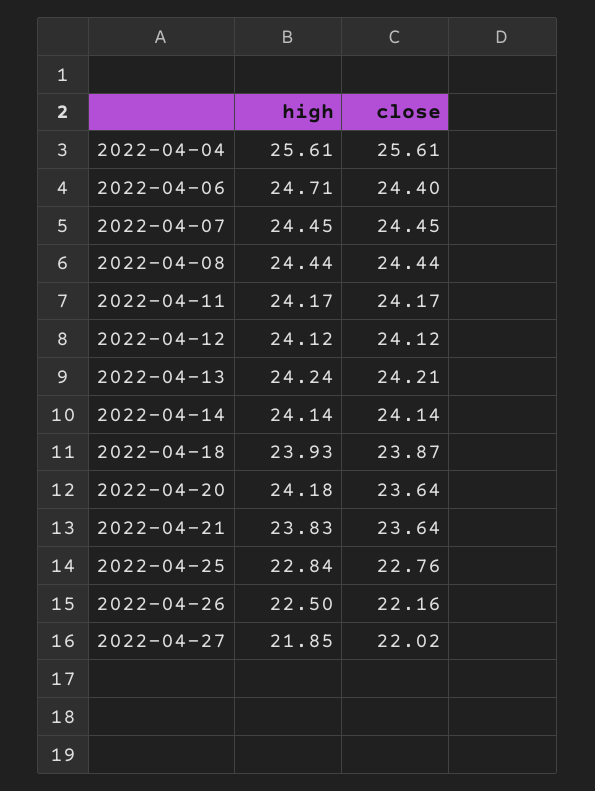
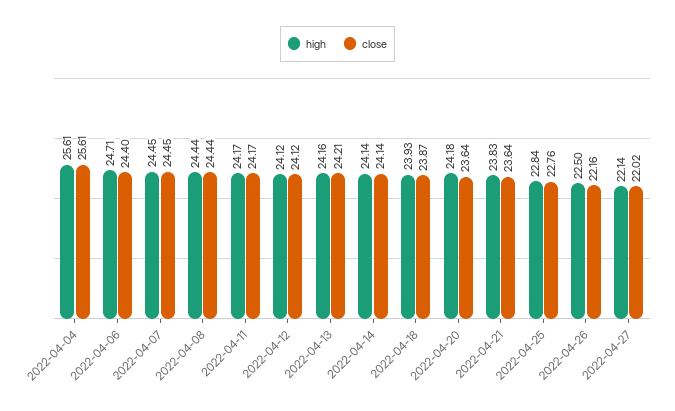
high, 2022-04-13: 24.24 -> 24.16
high, 2022-04-27: 21.85 -> 22.14

